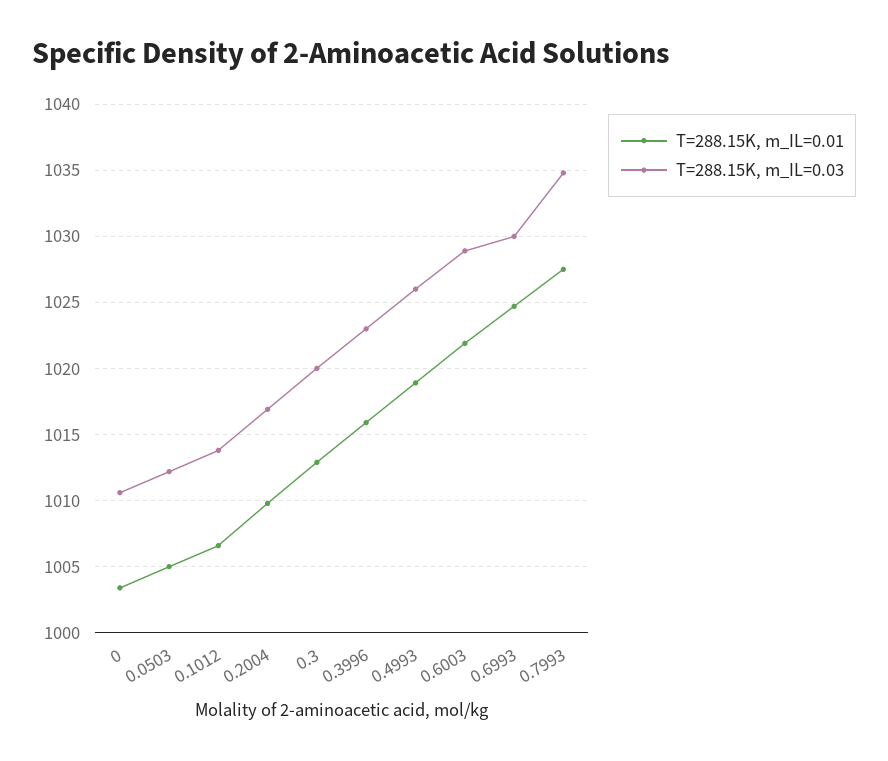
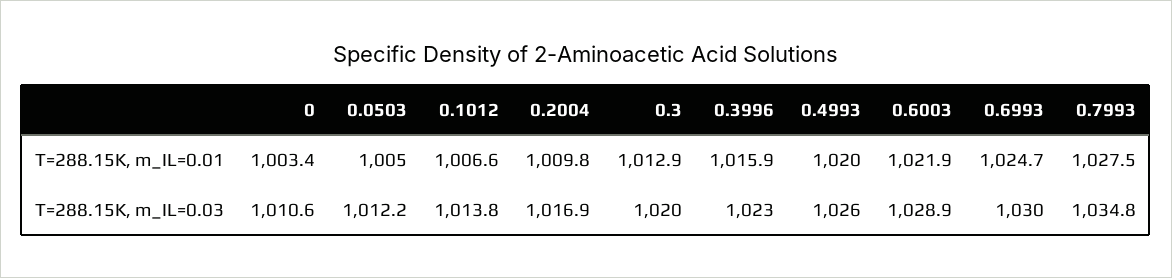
T=288.15K, m_IL=0.01, 0.4993: 1019 -> 1020

